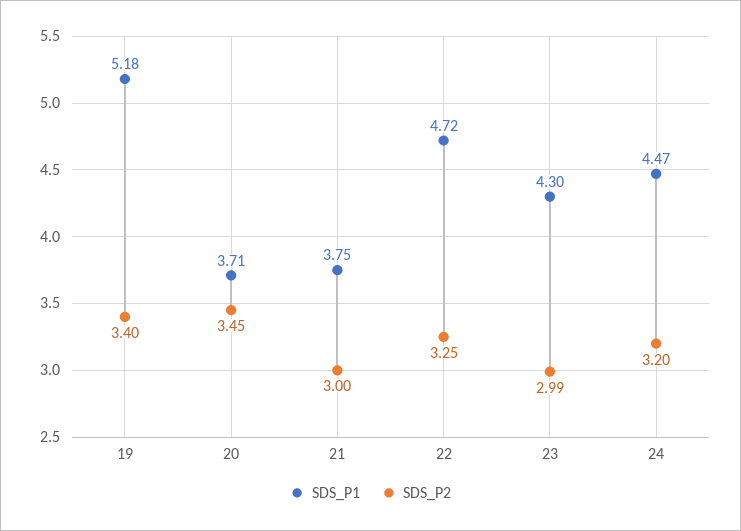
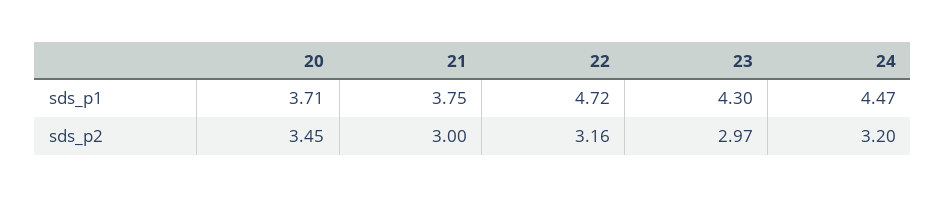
SDS_P1, 19: 5.18 -> none
SDS_P2, 19: 3.4 -> none
SDS_P2, 22: 3.25 -> 3.16
SDS_P2, 23: 2.99 -> 2.97

